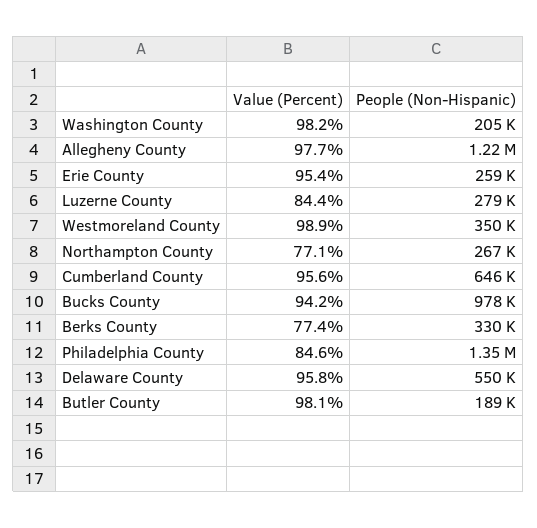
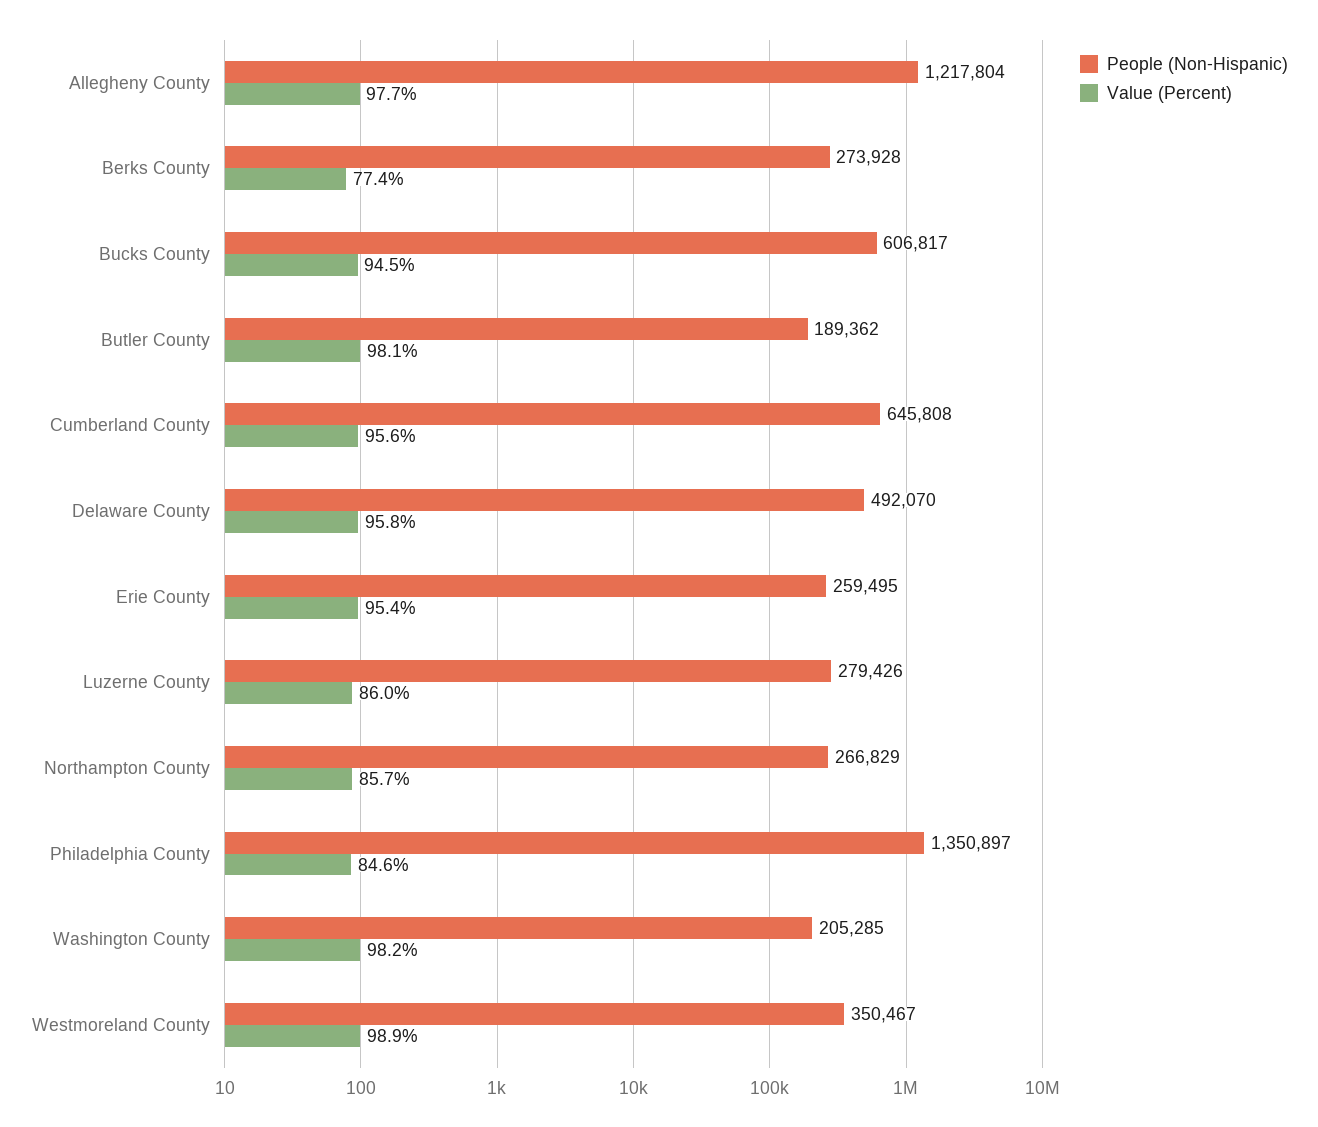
Value (Percent), Luzerne County: 84.4 -> 86
Value (Percent), Northampton County: 77.1 -> 85.7
Value (Percent), Bucks County: 94.2 -> 94.5
People (Non-Hispanic), Bucks County: 978000 -> 606817
People (Non-Hispanic), Berks County: 330000 -> 273928
People (Non-Hispanic), Delaware County: 550000 -> 492070

